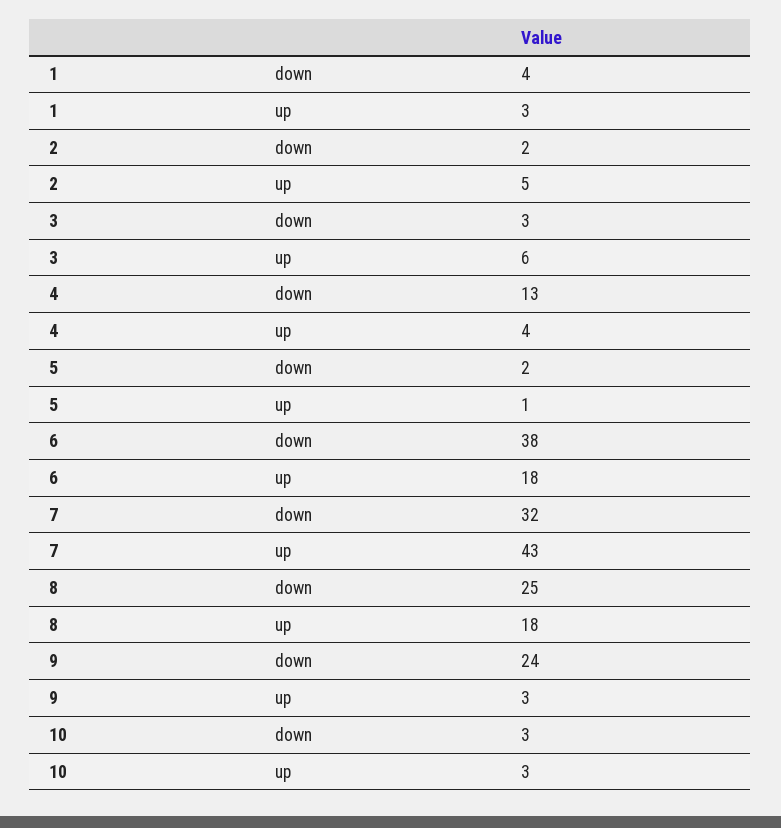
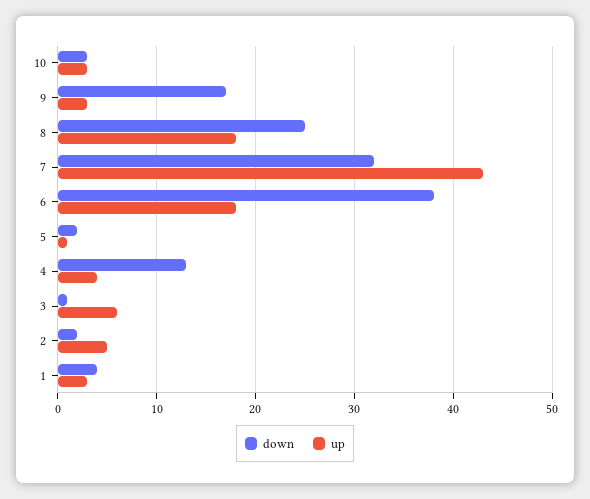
down, 3: 3 -> 1
down, 9: 24 -> 17

